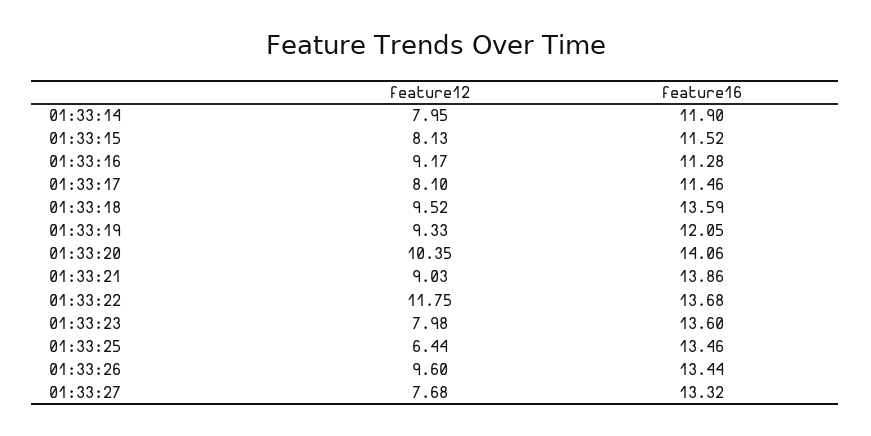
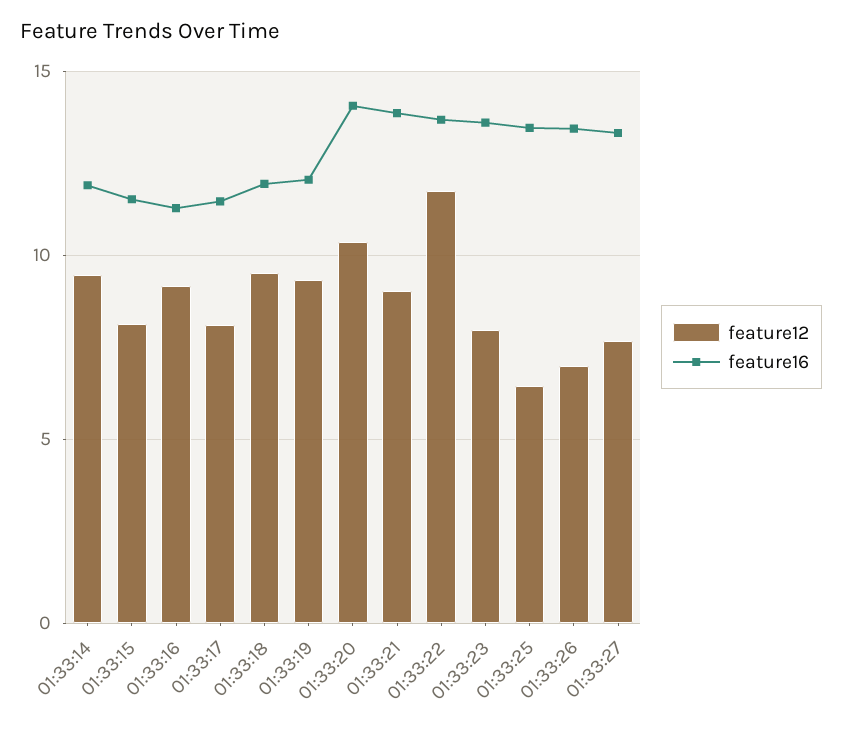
feature12, 01:33:14: 7.95 -> 9.5
feature16, 01:33:18: 13.59 -> 12
feature12, 01:33:26: 9.6 -> 7

